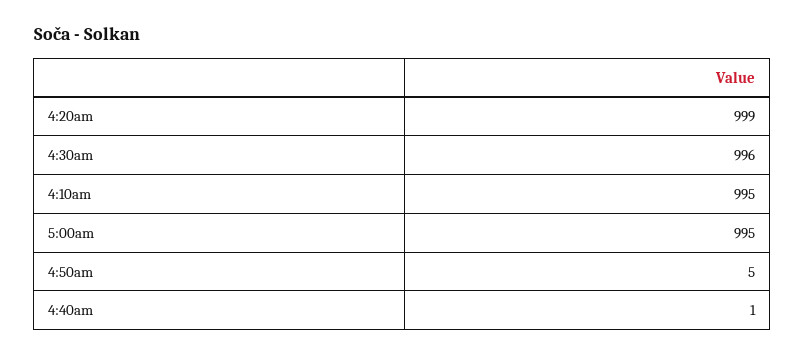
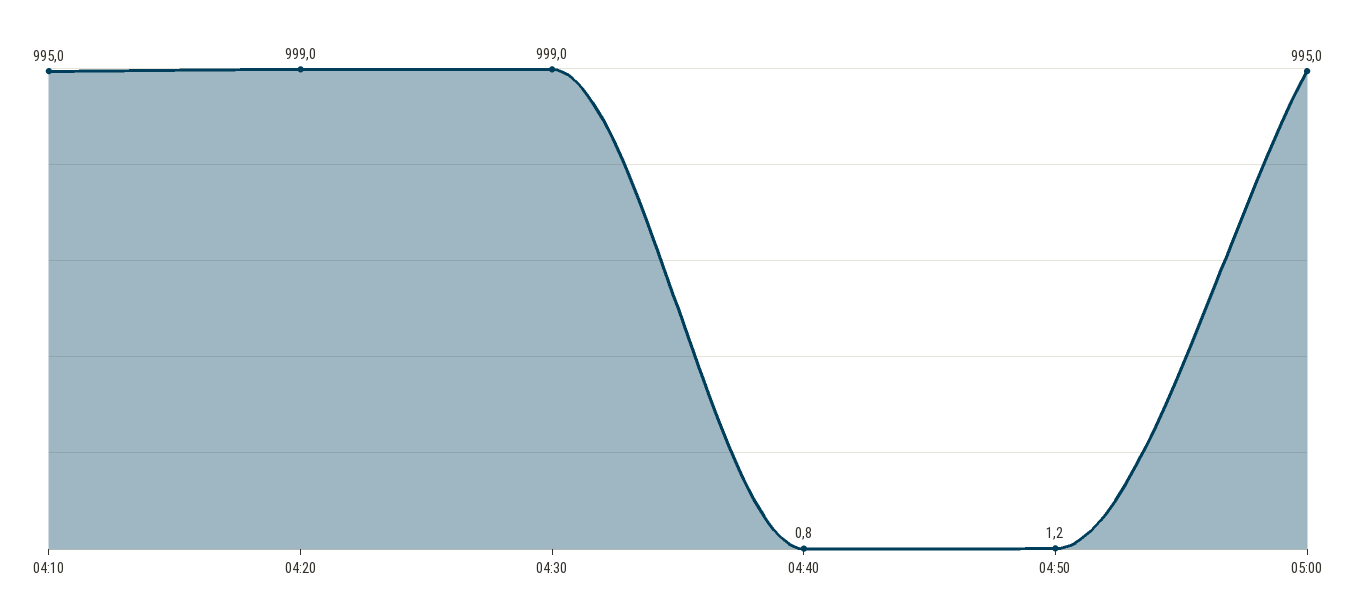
4:30am: 996 -> 999
4:50am: 5 -> 1.2

